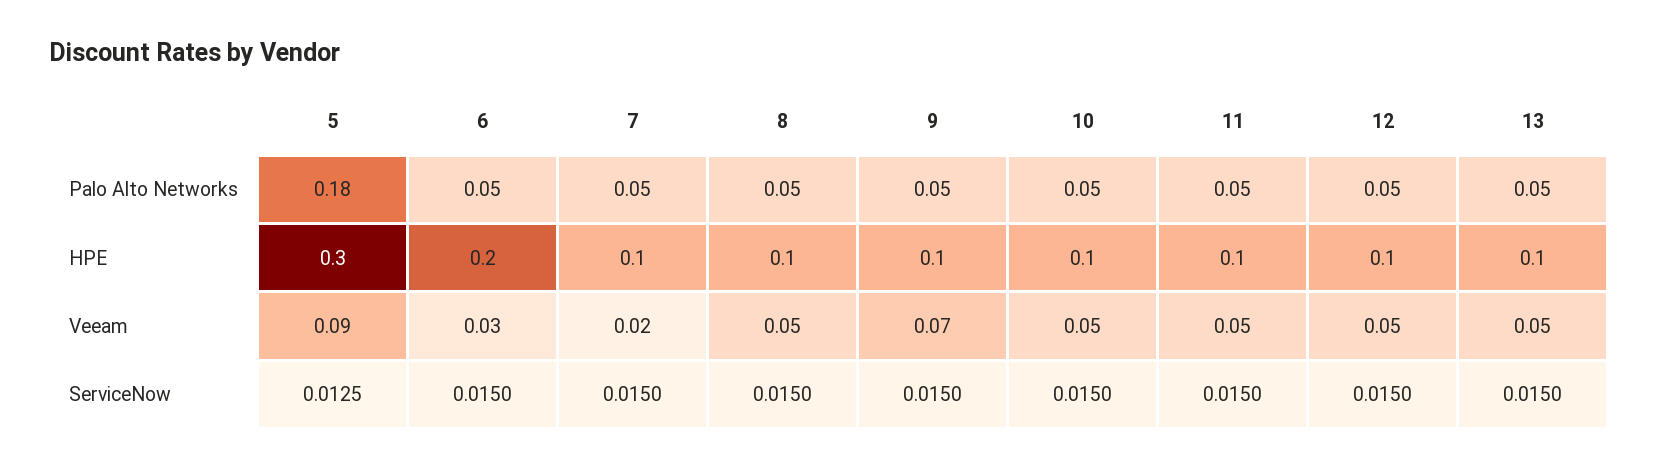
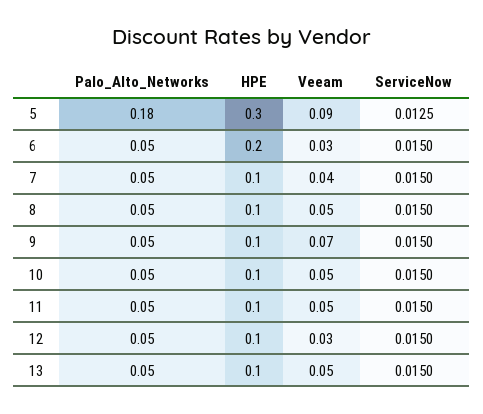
7, Veeam: 0.02 -> 0.04
12, Veeam: 0.05 -> 0.03

